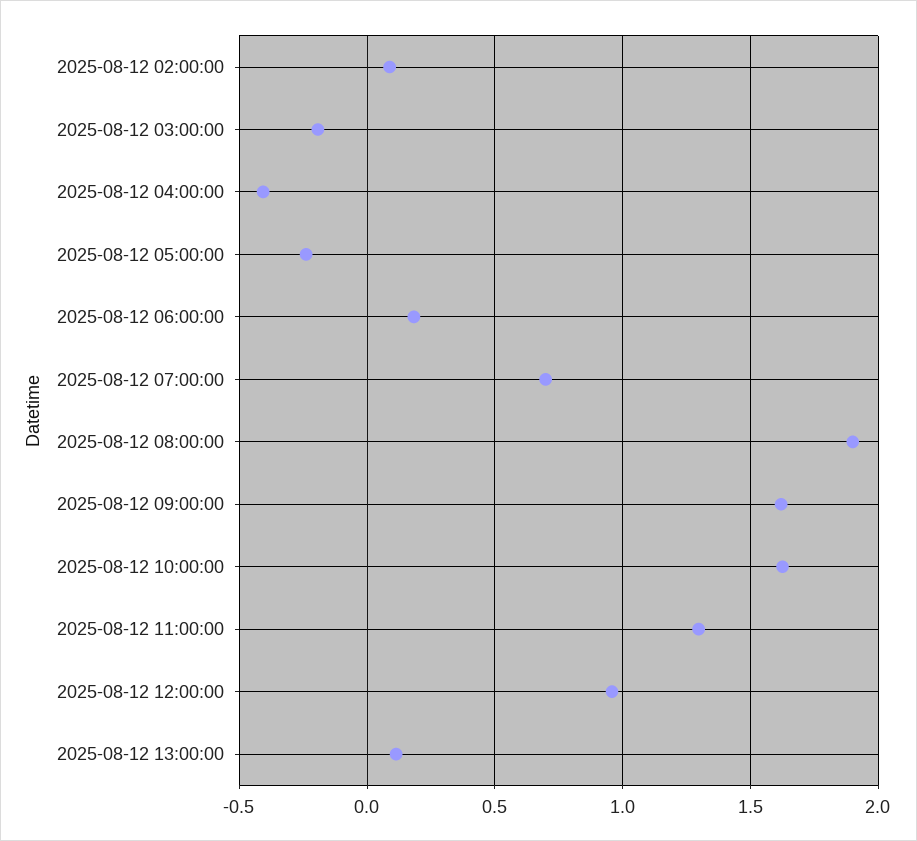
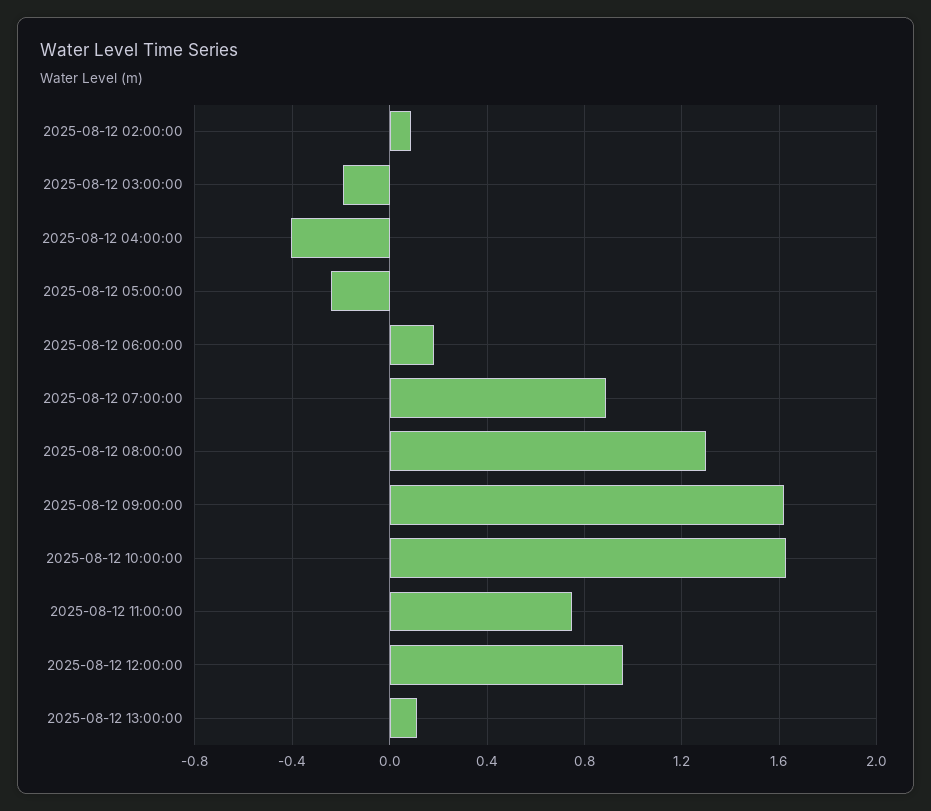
2025-08-12 07:00:00: 0.7 -> 0.9
2025-08-12 08:00:00: 1.9 -> 1.3
2025-08-12 11:00:00: 1.3 -> 0.75

